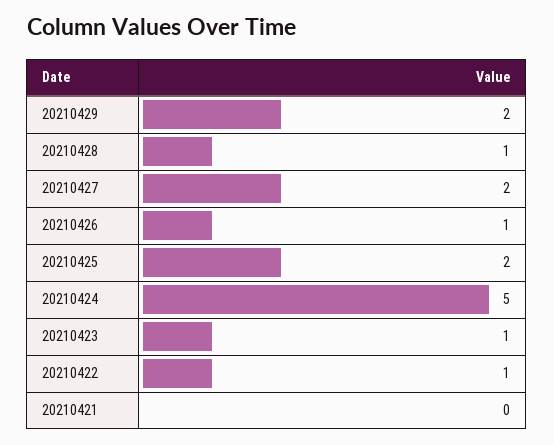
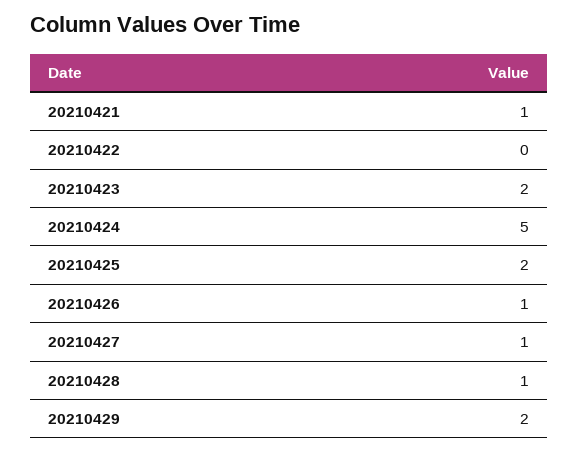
20210427: 2 -> 1
20210423: 1 -> 2
20210422: 1 -> 0
20210421: 0 -> 1

